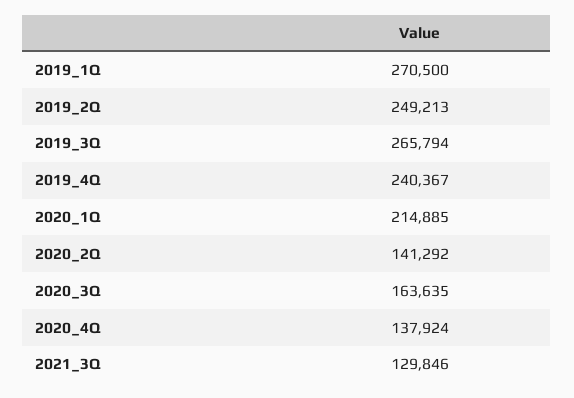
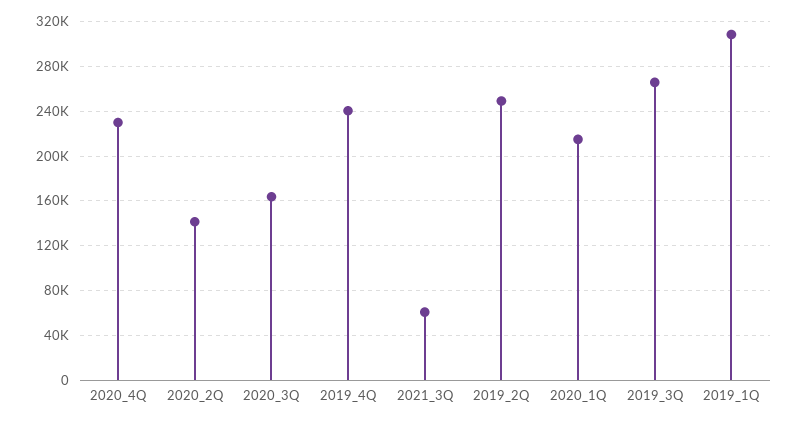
2019_1Q: 270500 -> 310000
2020_4Q: 137924 -> 230000
2021_3Q: 129846 -> 60000

